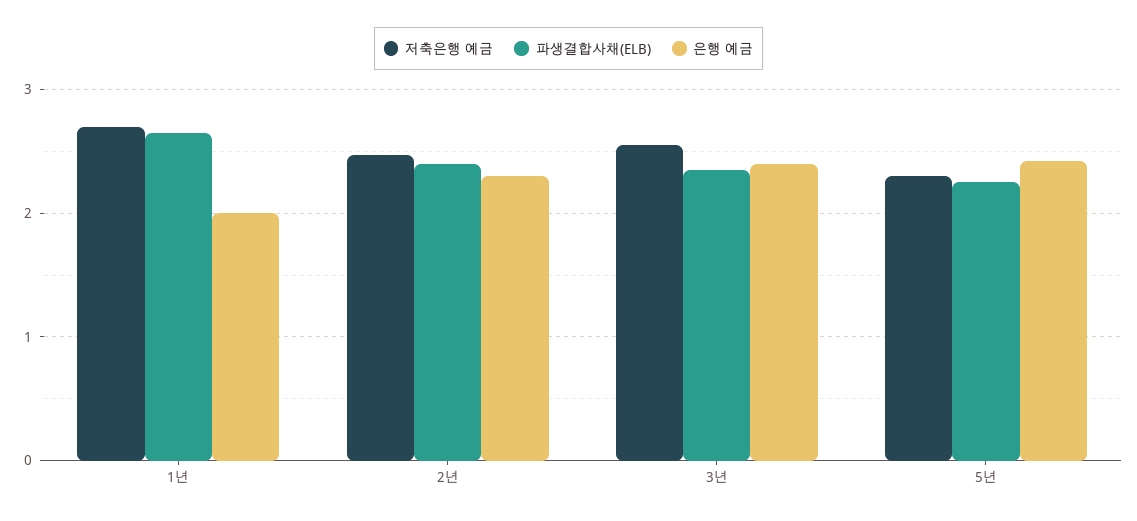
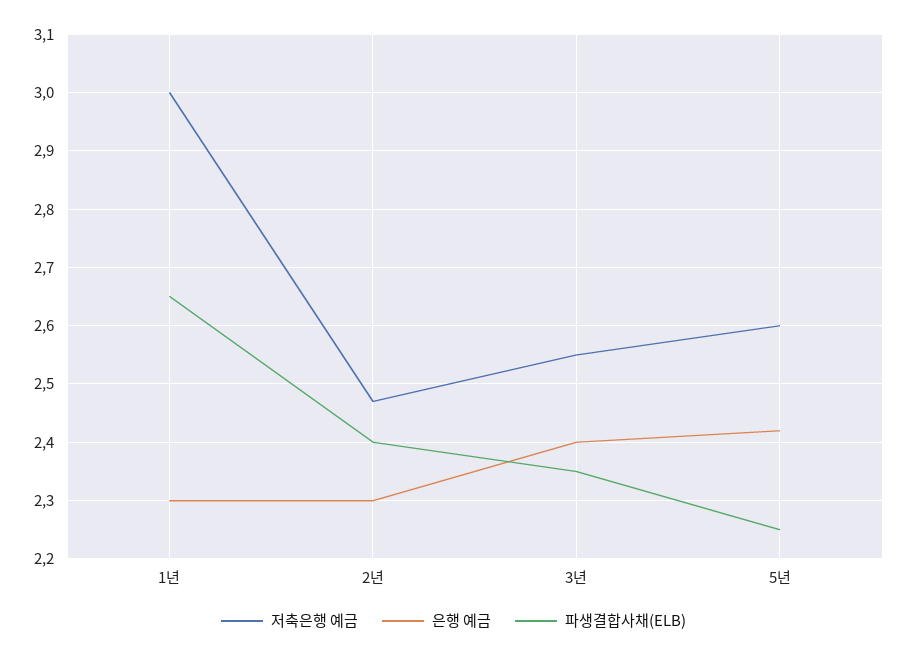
저축은행 예금, 1년: 2.7 -> 3
은행 예금, 1년: 2 -> 2.3
저축은행 예금, 5년: 2.3 -> 2.6

